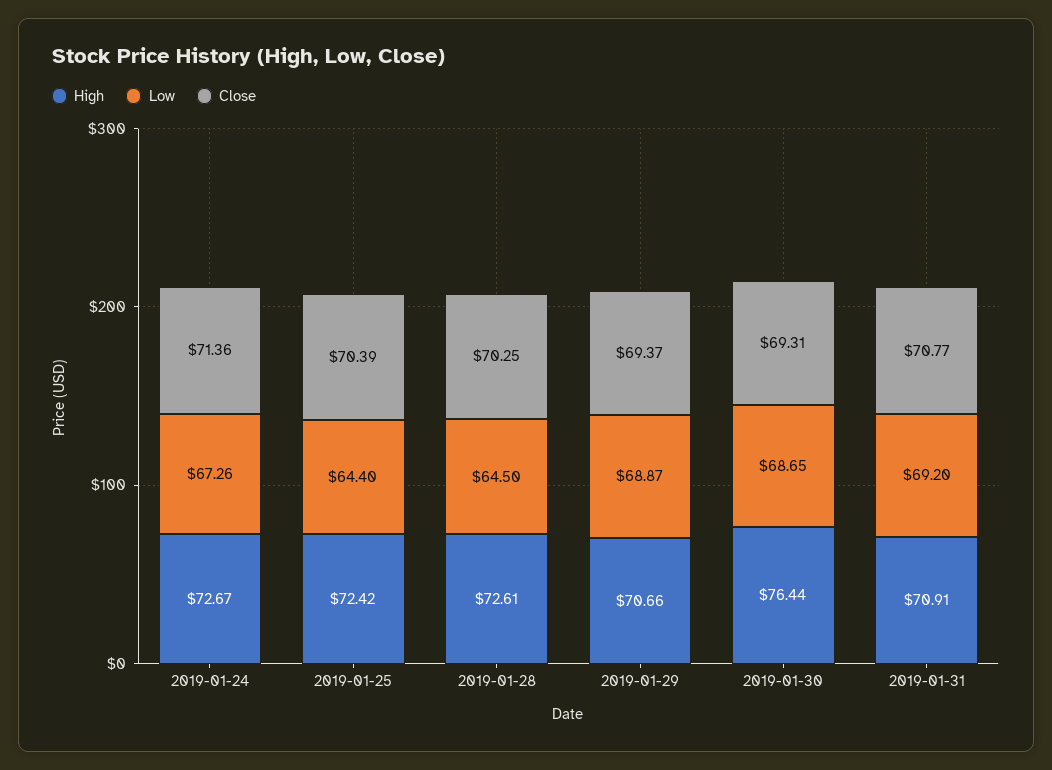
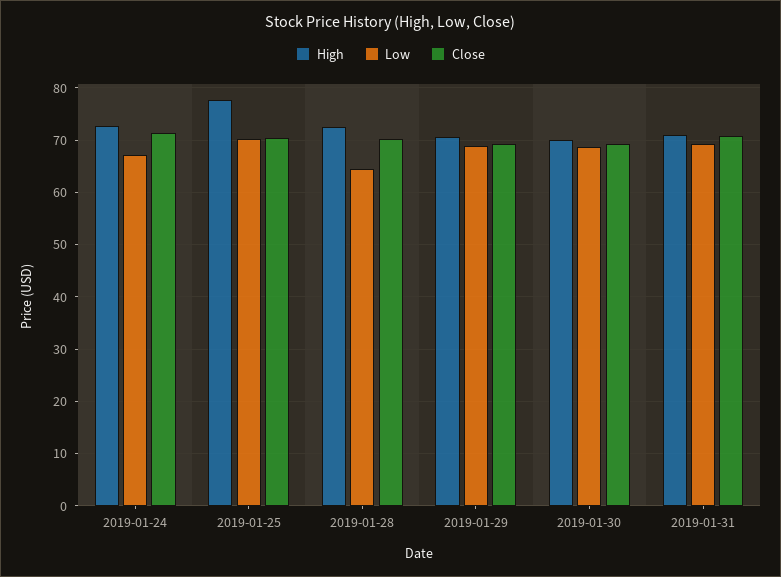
High, 2019-01-25: 72.42 -> 78
Low, 2019-01-25: 64.4 -> 70
High, 2019-01-30: 76.44 -> 70

